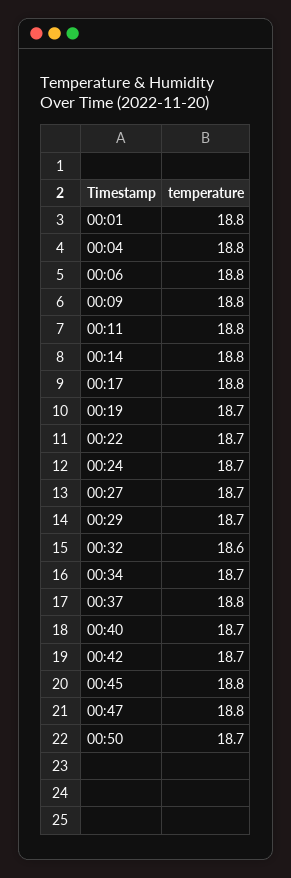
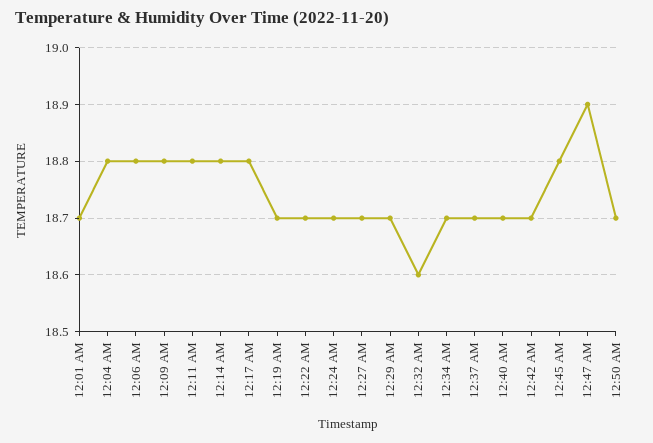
00:01: 18.8 -> 18.7
00:37: 18.8 -> 18.7
00:47: 18.8 -> 18.9

